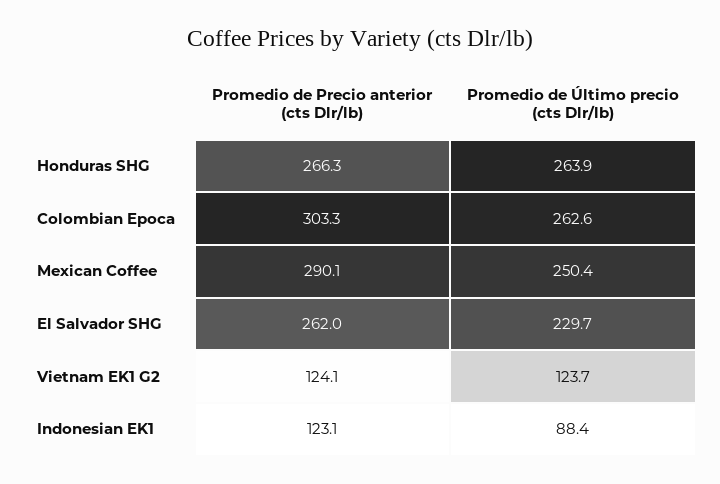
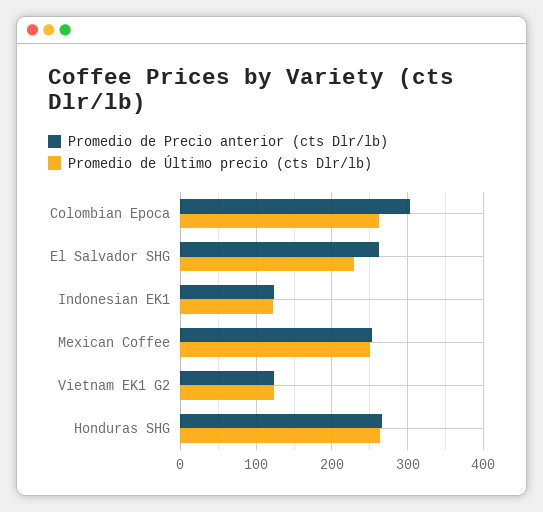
Promedio de Precio anterior (cts Dlr/lb), Mexican Coffee: 290.1 -> 250
Promedio de Último precio (cts Dlr/lb), Indonesian EK1: 88.4 -> 120

